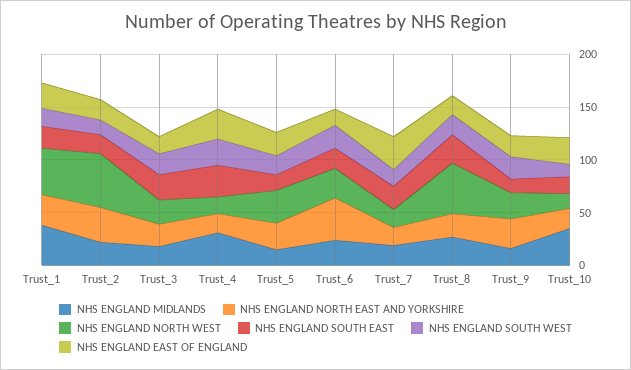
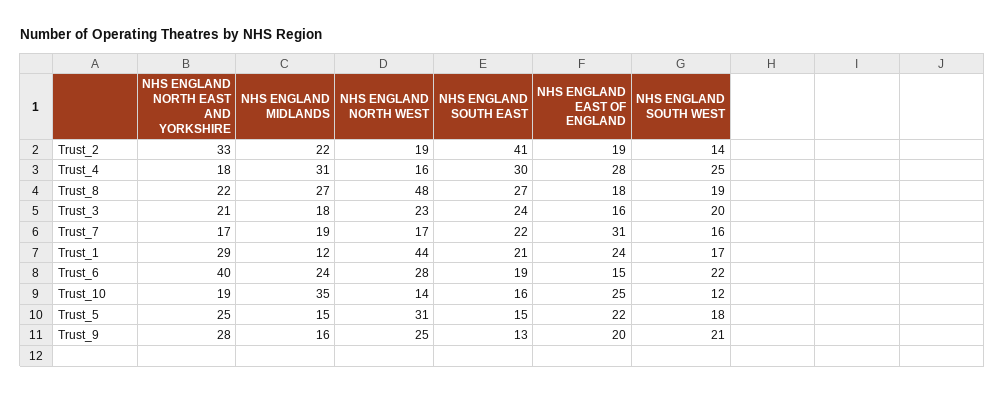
NHS ENGLAND MIDLANDS, Trust_1: 40 -> 12
NHS ENGLAND NORTH WEST, Trust_2: 50 -> 19
NHS ENGLAND SOUTH EAST, Trust_2: 20 -> 41

